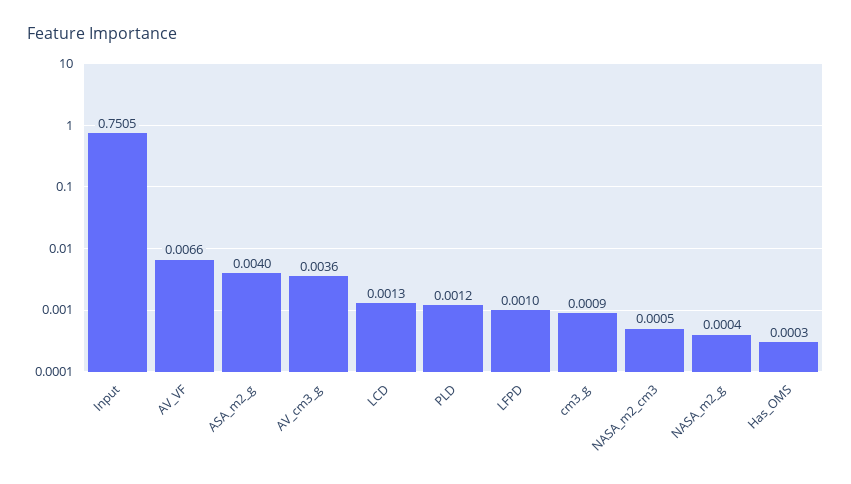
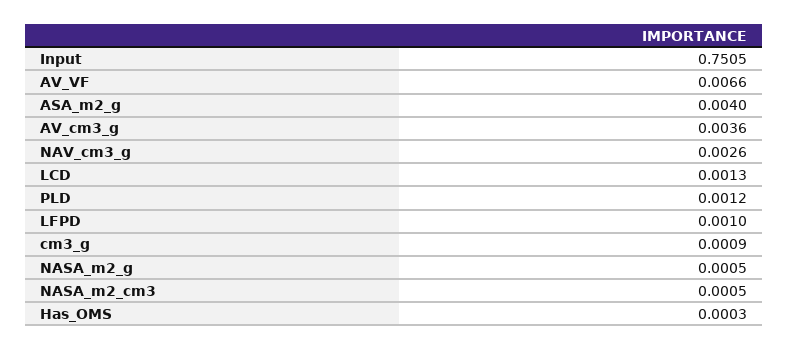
NASA_m2_g: 0.0004 -> 0.0005
NAV_cm3_g: none -> 0.0026

